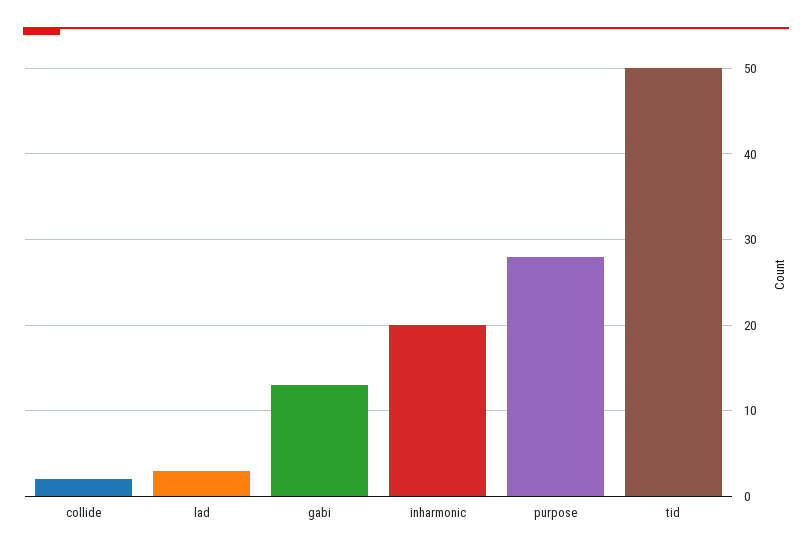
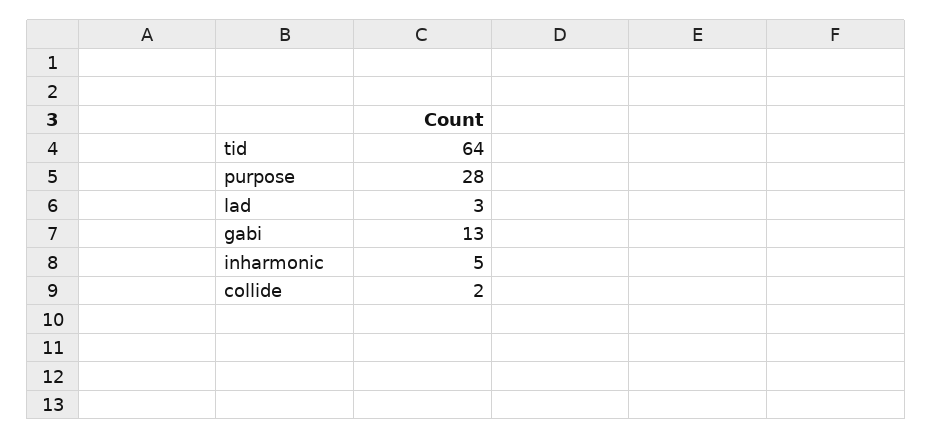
inharmonic: 20 -> 5
tid: 50 -> 64

